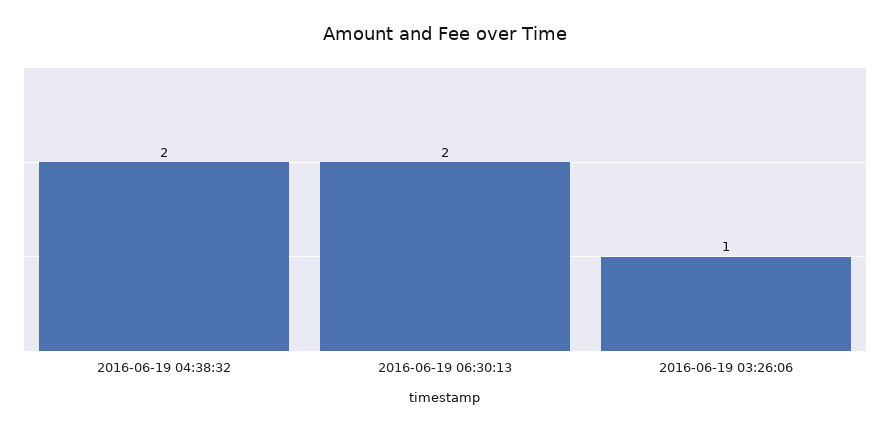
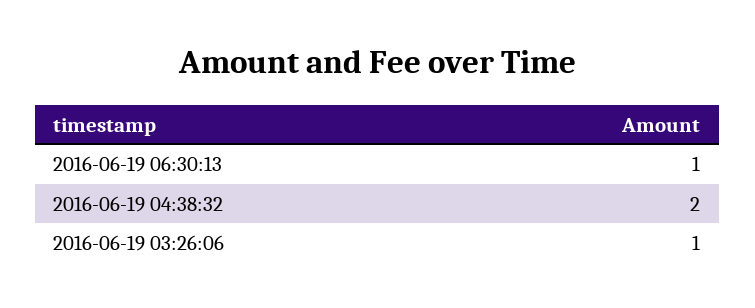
2016-06-19 06:30:13: 2 -> 1

